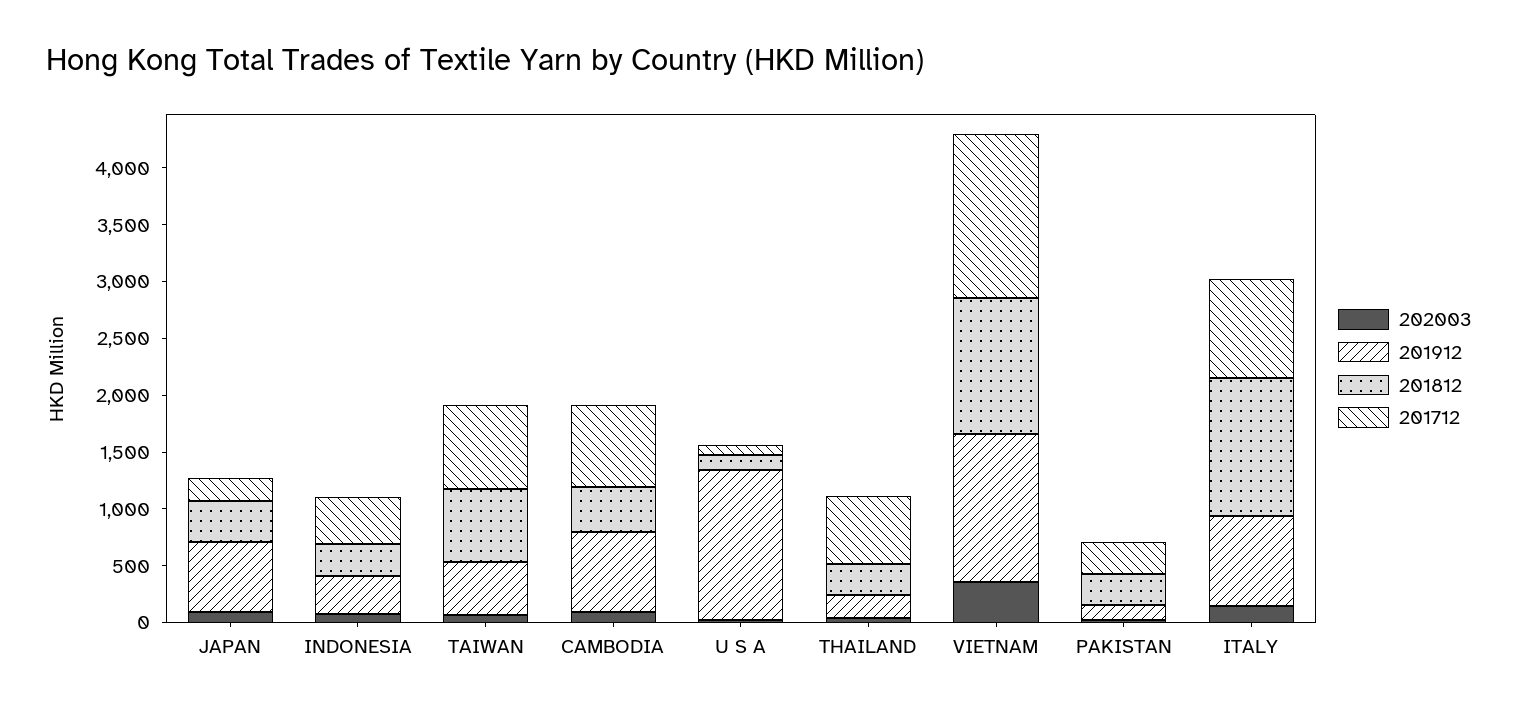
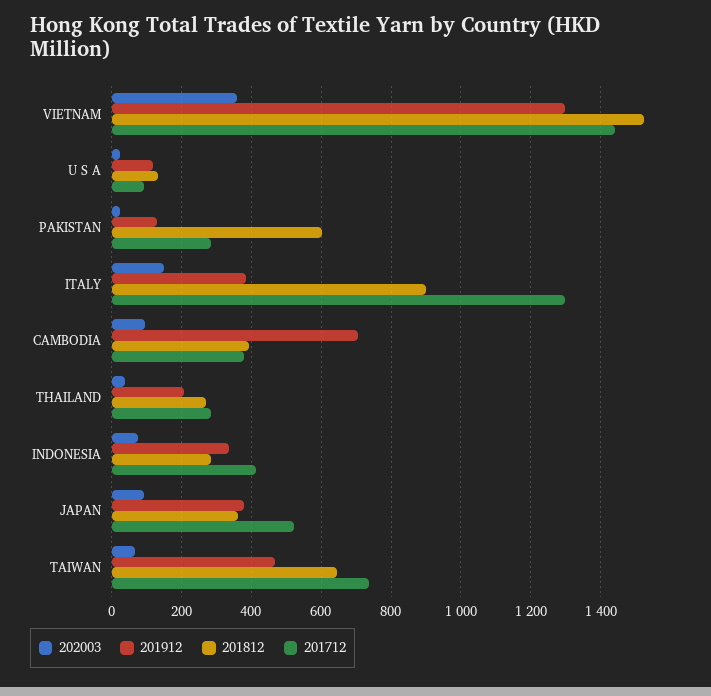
201912, JAPAN: 600 -> 380
201712, JAPAN: 200 -> 520
201712, CAMBODIA: 700 -> 380
201912, U S A: 1300 -> 120
201712, THAILAND: 600 -> 280
201812, VIETNAM: 1200 -> 1520
201812, PAKISTAN: 300 -> 600
201912, ITALY: 800 -> 380
201812, ITALY: 1200 -> 900
201712, ITALY: 900 -> 1300

